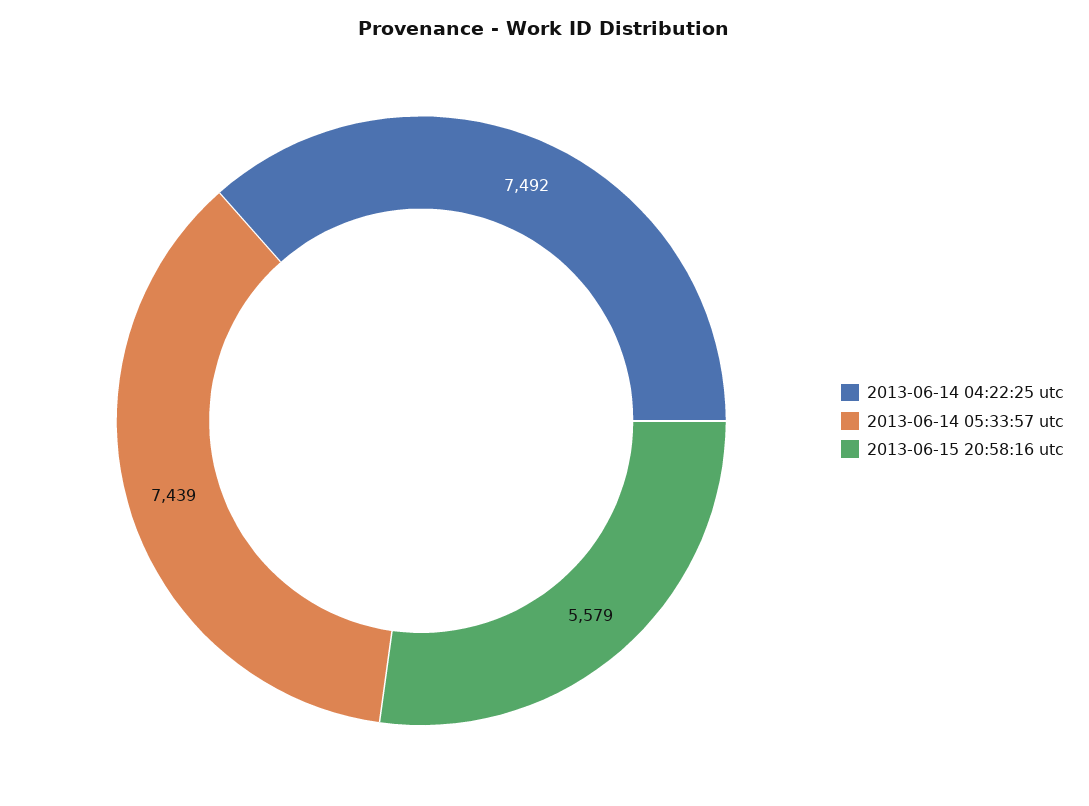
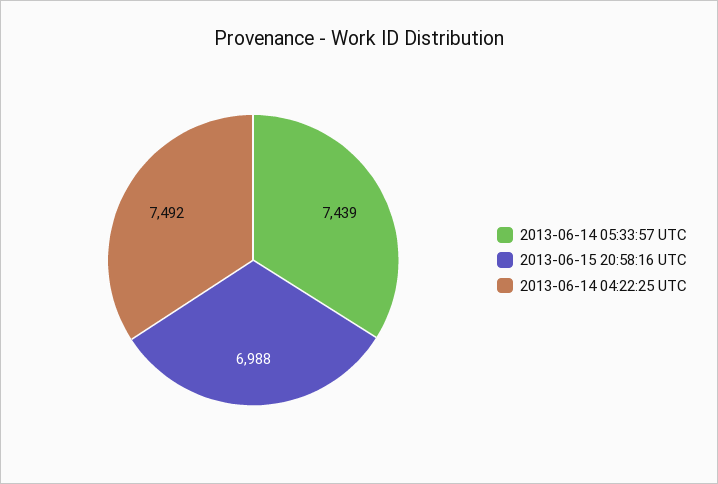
2013-06-15 20:58:16 utc: 5579 -> 6988

